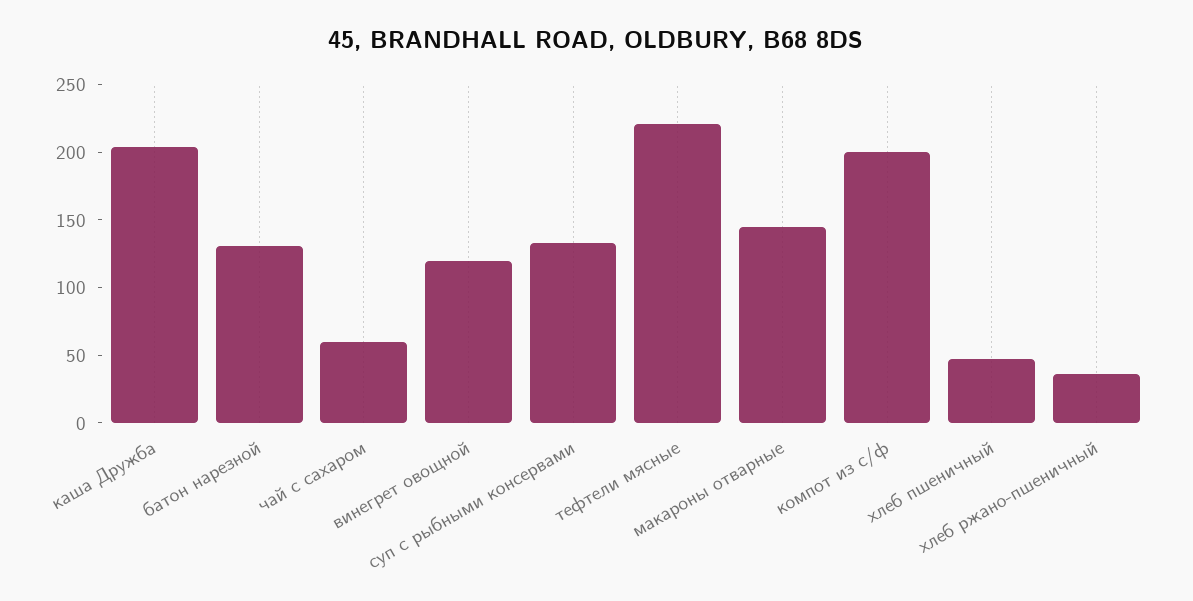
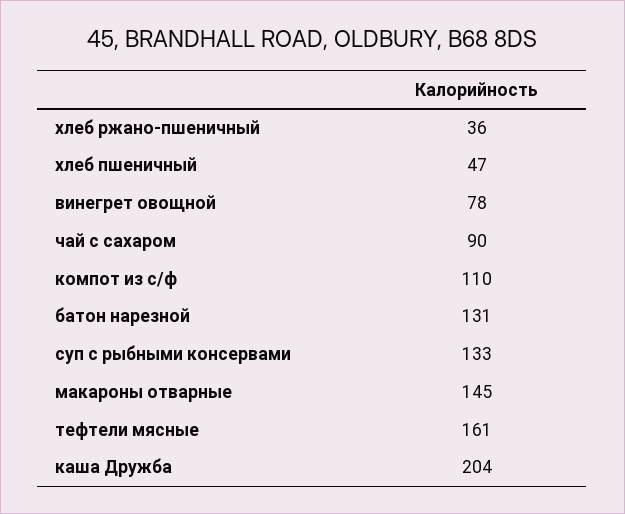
чай с сахаром: 60 -> 90
винегрет овощной: 120 -> 78
тефтели мясные: 220 -> 161
компот из с/ф: 200 -> 110

